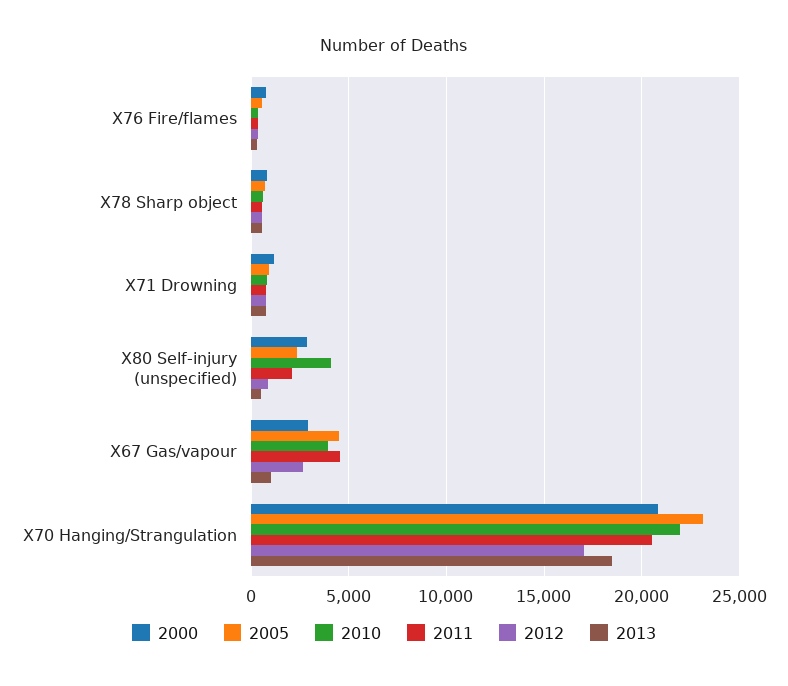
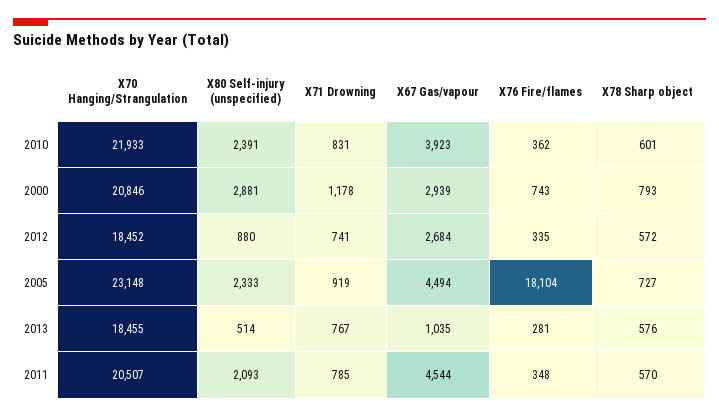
2005, X76 Fire/flames: 500 -> 18104
2010, X80 Self-injury (unspecified): 4000 -> 2391
2012, X70 Hanging/Strangulation: 17000 -> 18452

